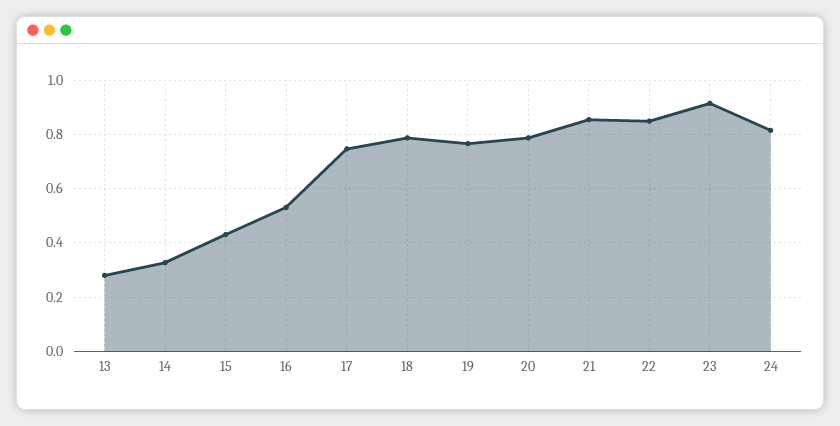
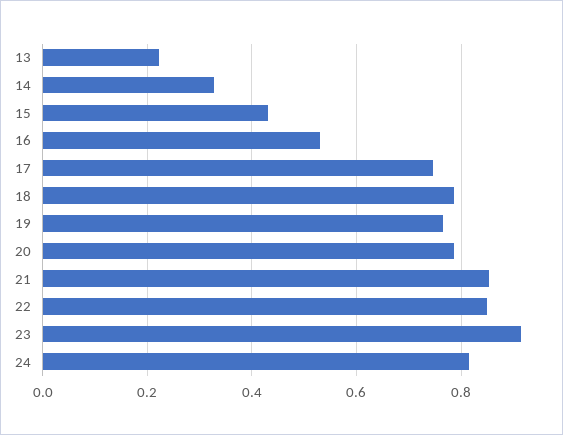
13: 0.275 -> 0.22

